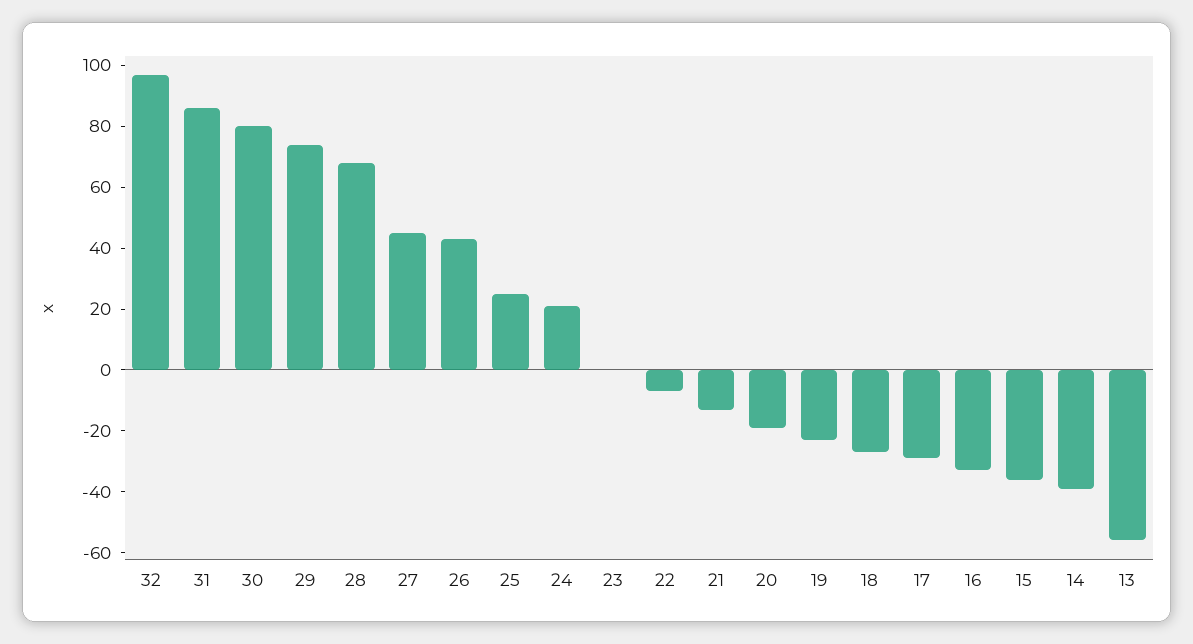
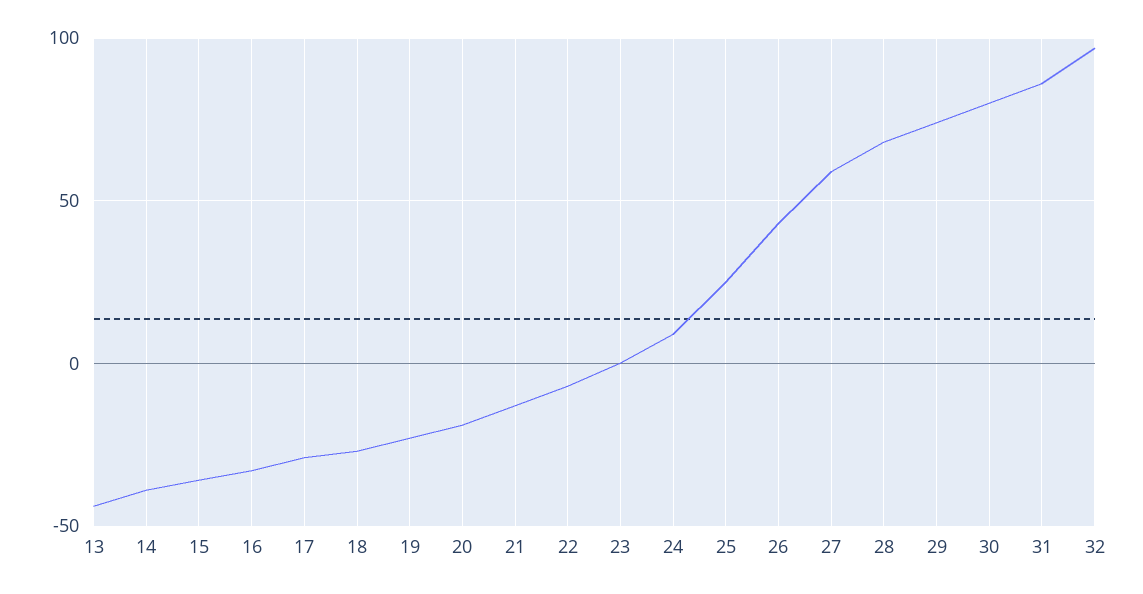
27: 45 -> 60
24: 20 -> 10
13: -55 -> -45

